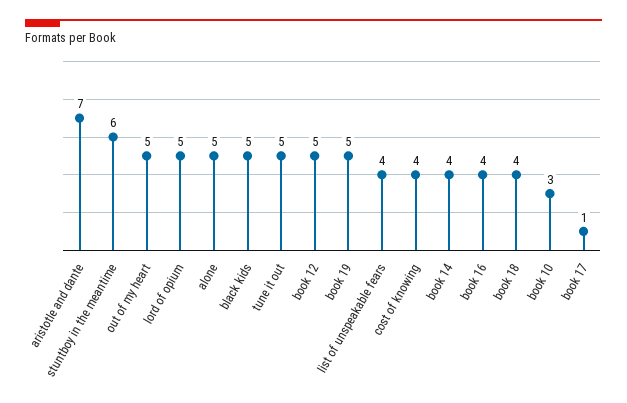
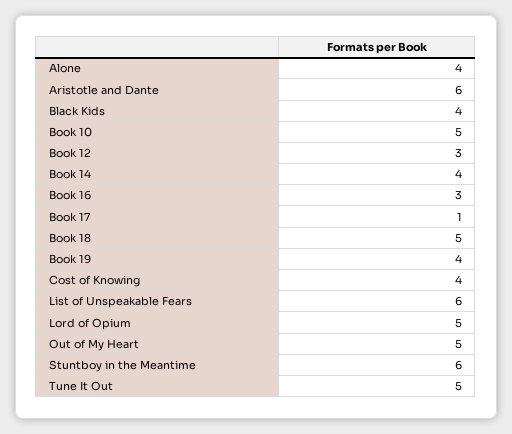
aristotle and dante: 7 -> 6
alone: 5 -> 4
black kids: 5 -> 4
book 12: 5 -> 3
book 19: 5 -> 4
list of unspeakable fears: 4 -> 6
book 16: 4 -> 3
book 18: 4 -> 5
book 10: 3 -> 5

